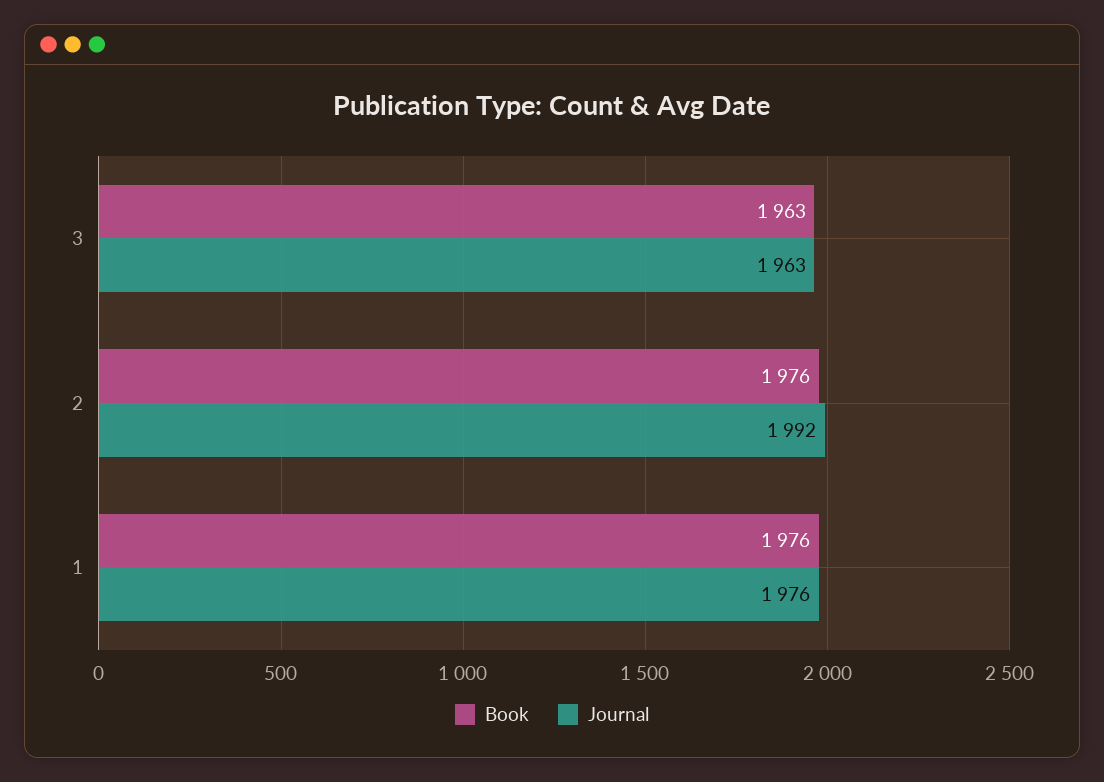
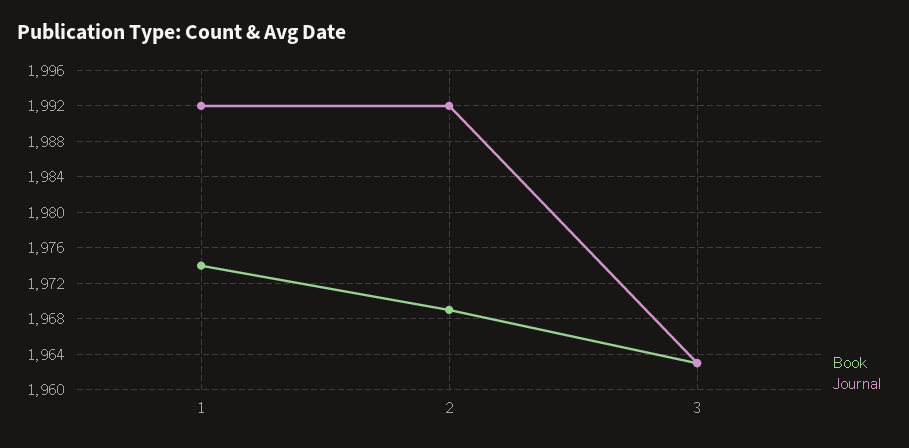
Book, 2: 1976 -> 1969
Book, 1: 1976 -> 1974
Journal, 1: 1976 -> 1992

